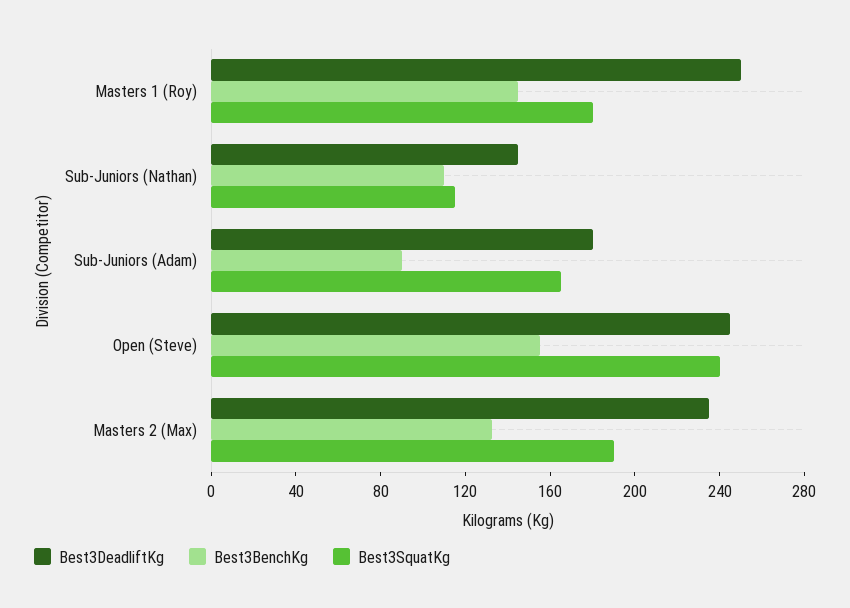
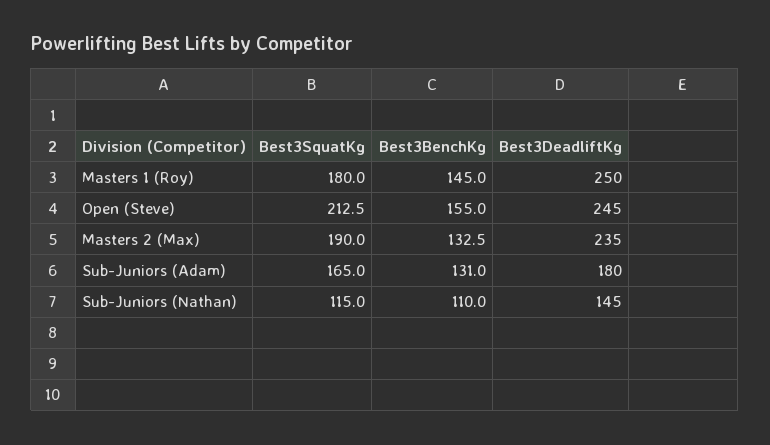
Best3BenchKg, Sub-Juniors (Adam): 90 -> 131
Best3SquatKg, Open (Steve): 240 -> 212.5

